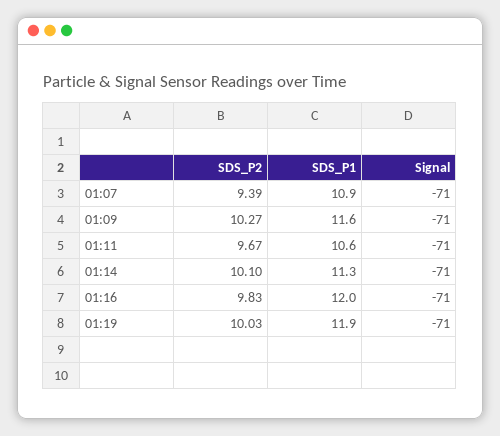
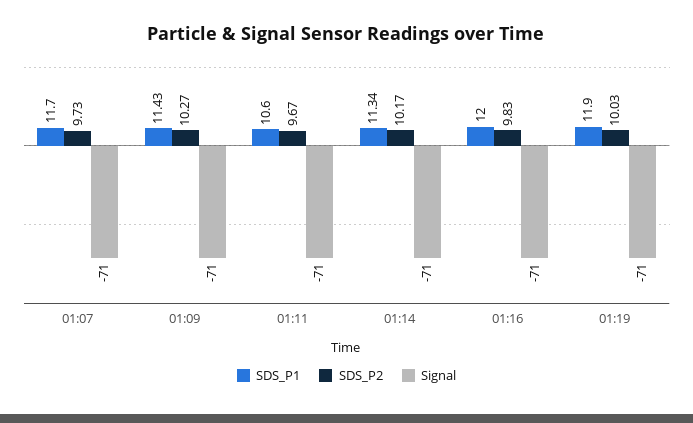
SDS_P2, 01:07: 9.39 -> 9.73
SDS_P1, 01:07: 10.9 -> 11.7
SDS_P1, 01:09: 11.6 -> 11.43
SDS_P2, 01:14: 10.1 -> 10.17
SDS_P1, 01:14: 11.3 -> 11.34

